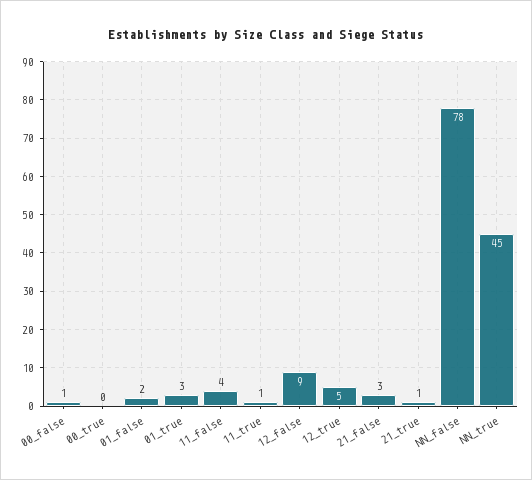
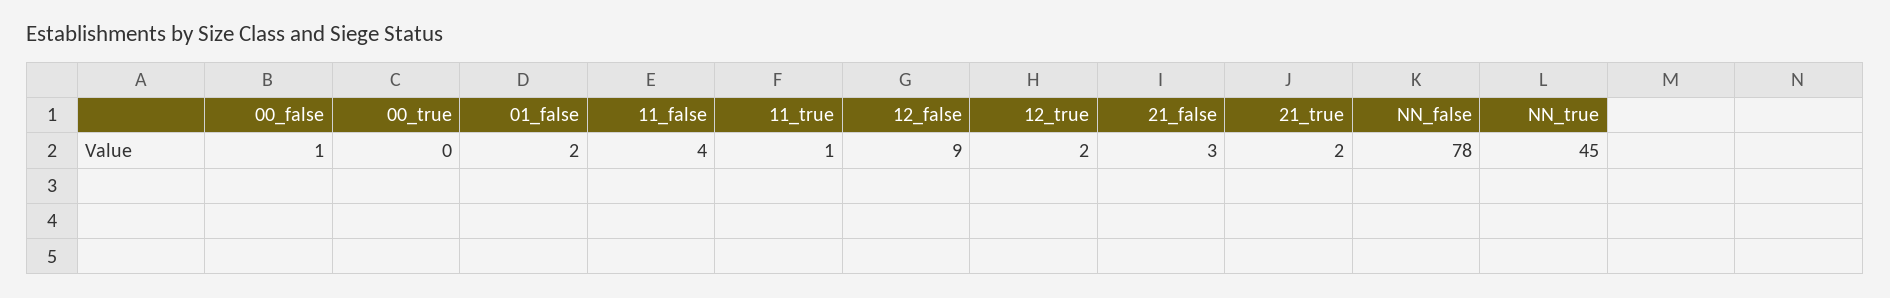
01_true: 3 -> none
12_true: 5 -> 2
21_true: 1 -> 2

